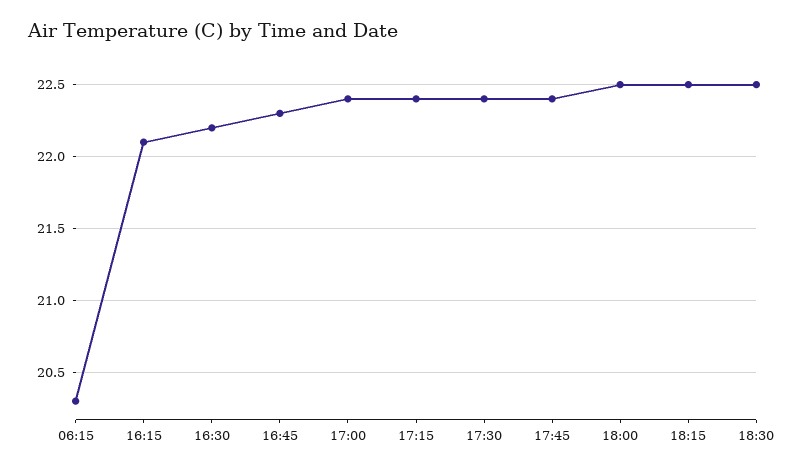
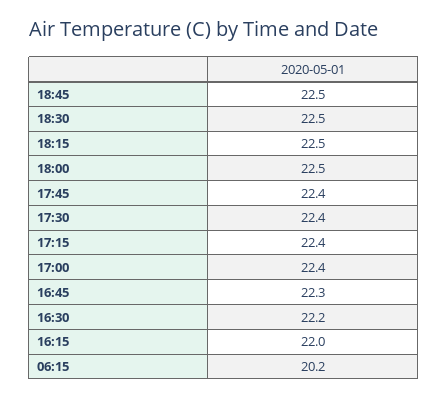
06:15: 20.3 -> 20.2
16:15: 22.1 -> 22
18:45: none -> 22.5

